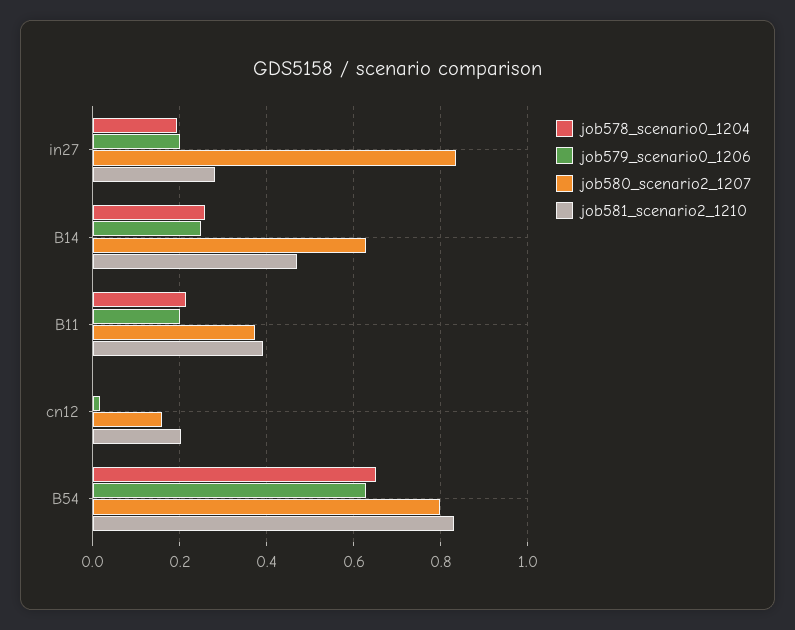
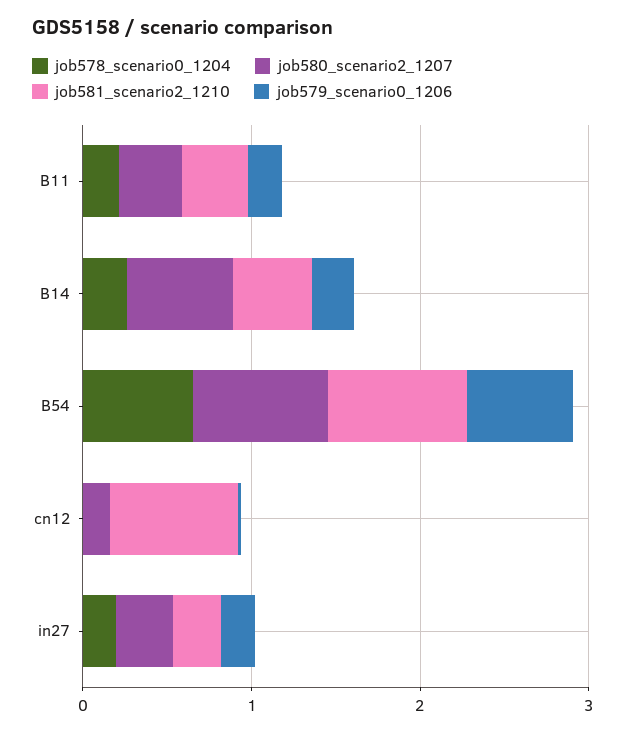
job580_scenario2_1207, in27: 0.84 -> 0.4
job581_scenario2_1210, cn12: 0.2 -> 0.8

